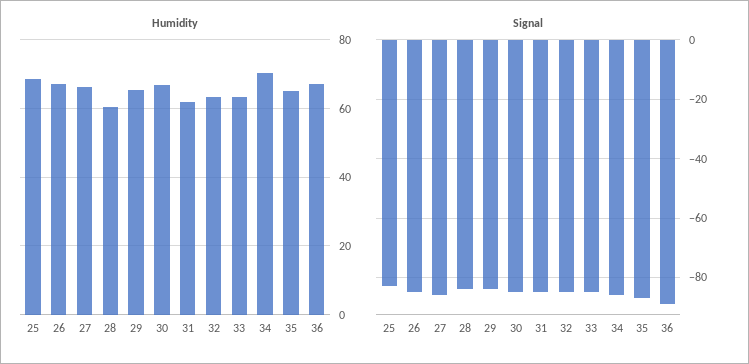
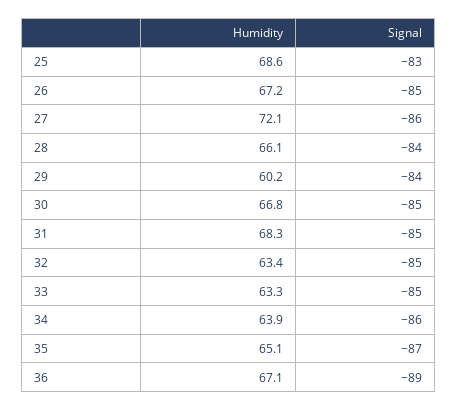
Humidity, 27: 66 -> 72.1
Humidity, 28: 60 -> 66.1
Humidity, 29: 66 -> 60.2
Humidity, 31: 62 -> 68.3
Humidity, 34: 70 -> 63.9

